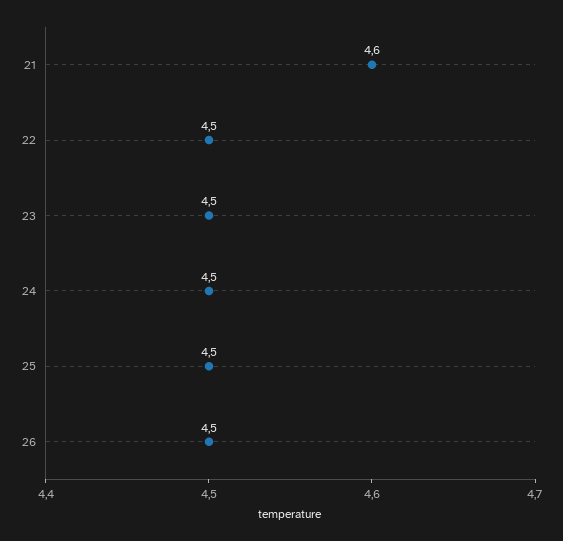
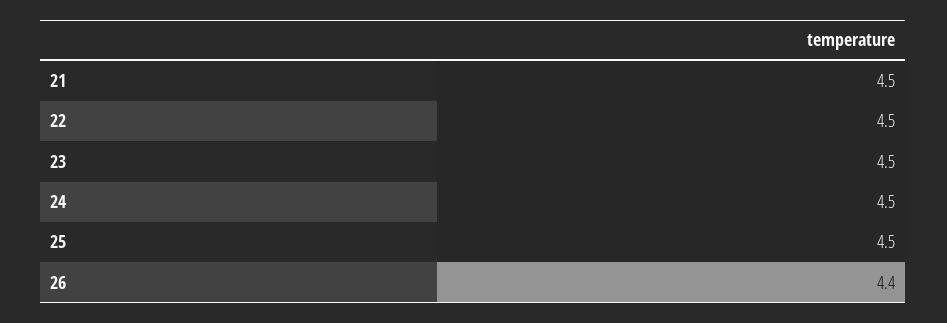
21: 4.6 -> 4.5
26: 4.5 -> 4.4

